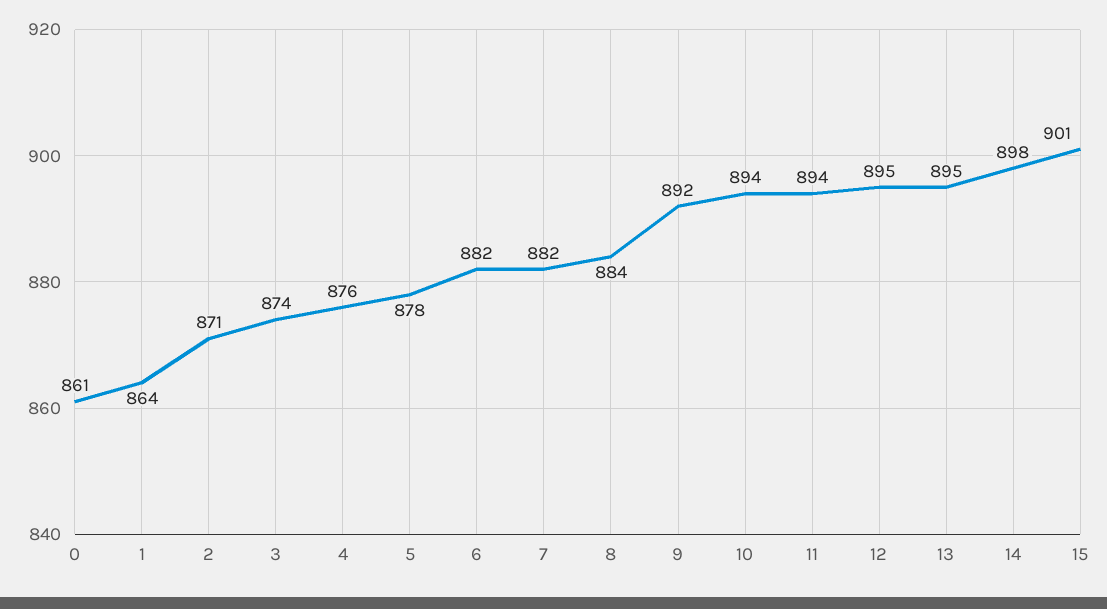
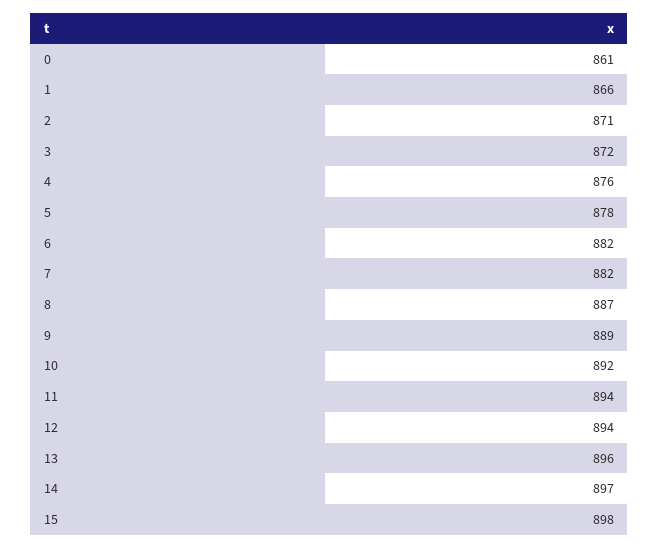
1: 864 -> 866
3: 874 -> 872
8: 884 -> 887
9: 892 -> 889
10: 894 -> 892
12: 895 -> 894
13: 895 -> 896
14: 898 -> 897
15: 901 -> 898

